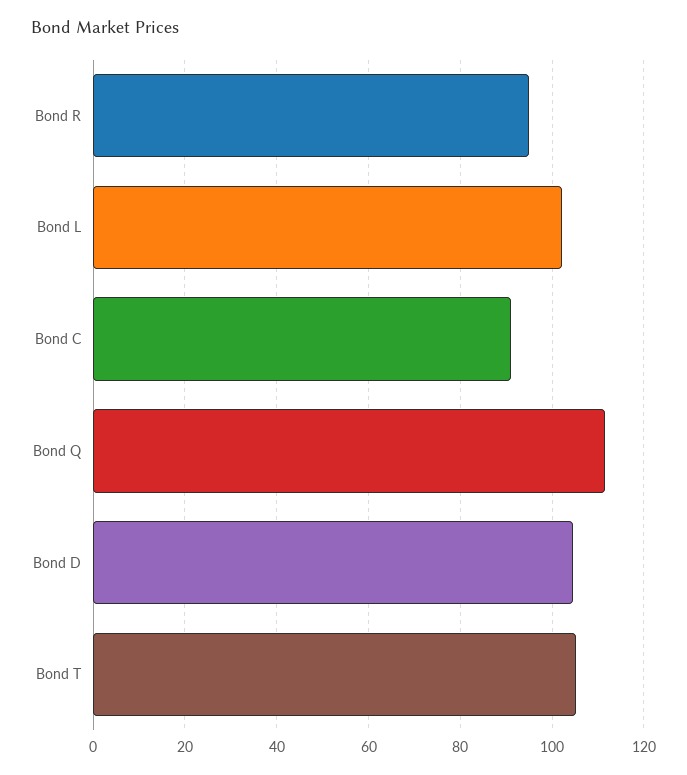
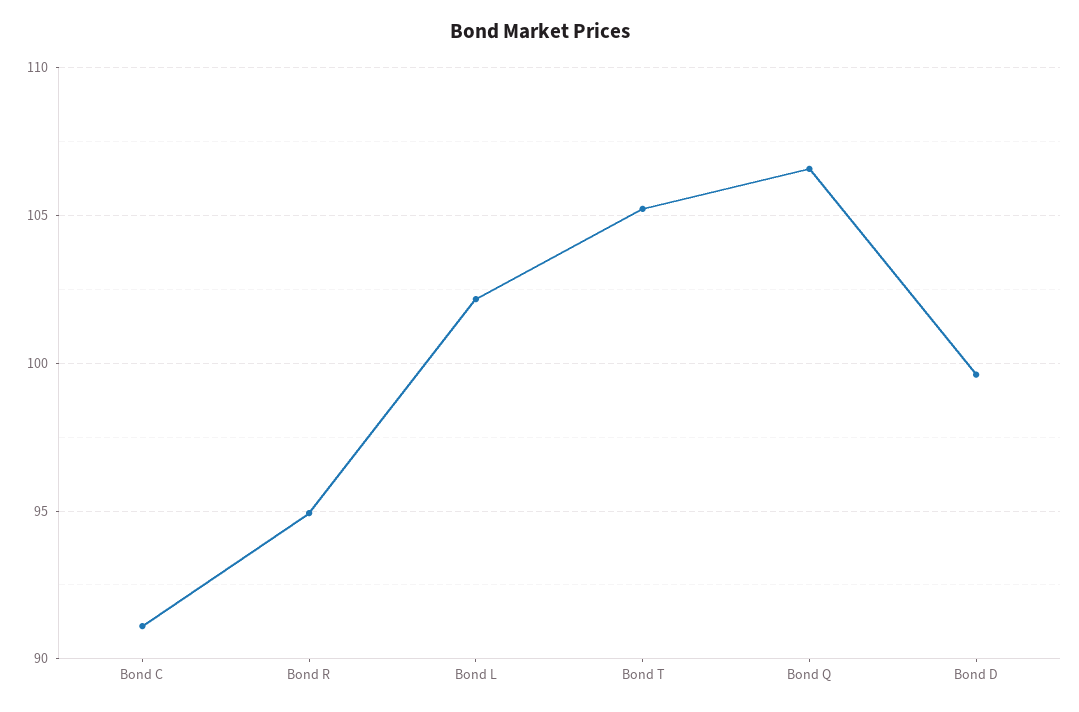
Bond Q: 112 -> 106.5
Bond D: 104 -> 99.5

